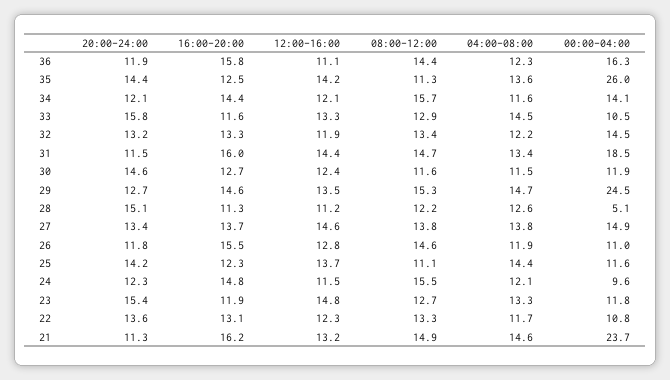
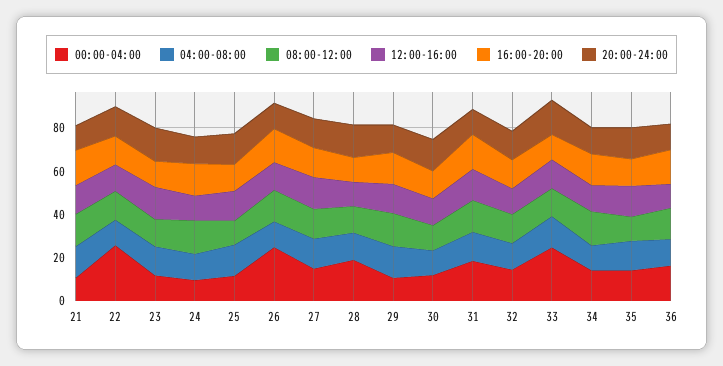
00:00-04:00, 35: 26 -> 15
00:00-04:00, 33: 10.5 -> 25
00:00-04:00, 29: 24.5 -> 10
00:00-04:00, 28: 5.1 -> 20
00:00-04:00, 26: 11 -> 25
00:00-04:00, 22: 10.8 -> 25
00:00-04:00, 21: 23.7 -> 10

